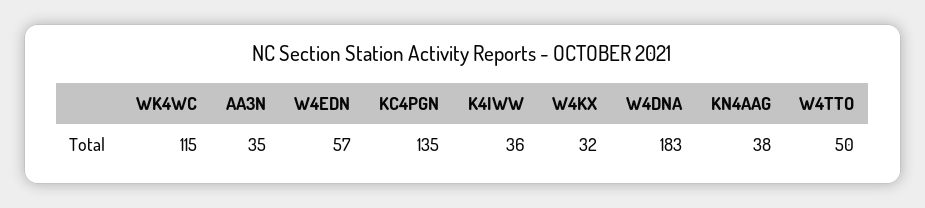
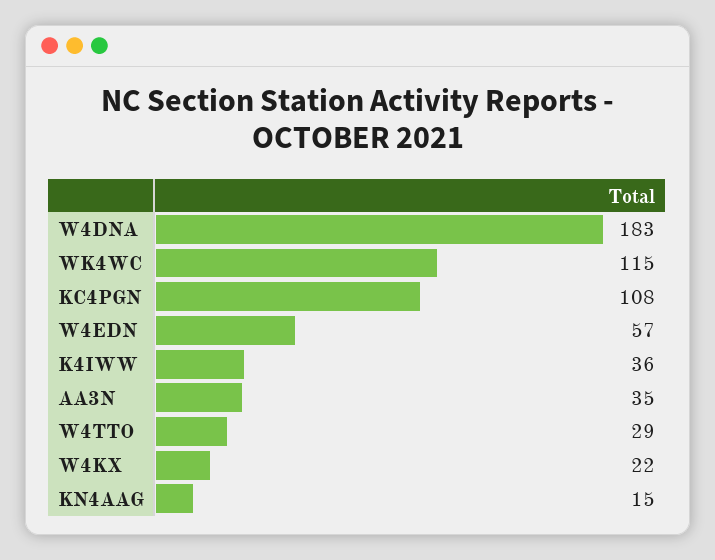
KC4PGN: 135 -> 108
W4KX: 32 -> 22
KN4AAG: 38 -> 15
W4TTO: 50 -> 29

